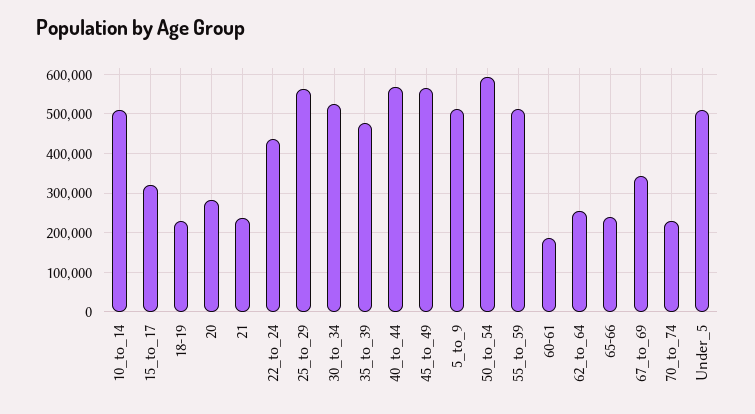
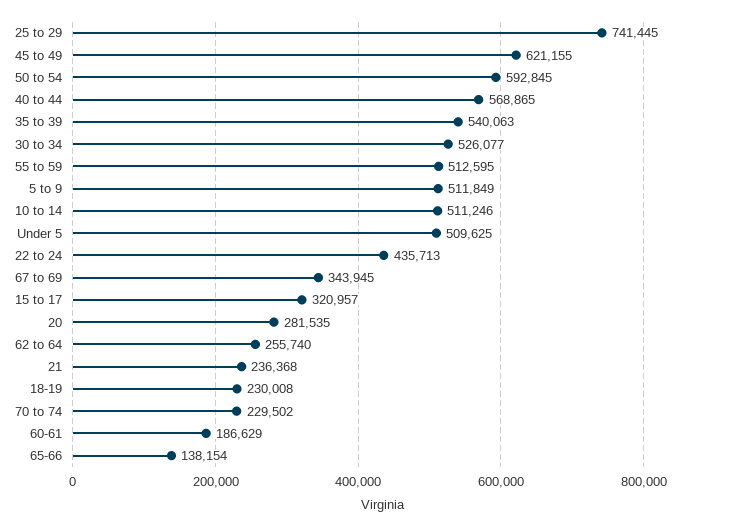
25_to_29: 560000 -> 741445
35_to_39: 480000 -> 540063
45_to_49: 560000 -> 621155
65-66: 240000 -> 138154

